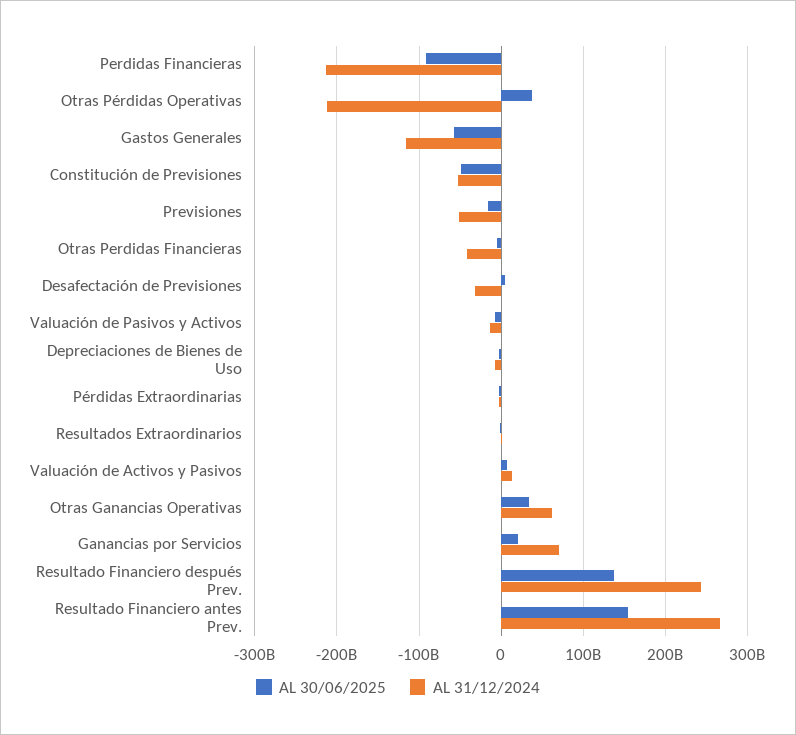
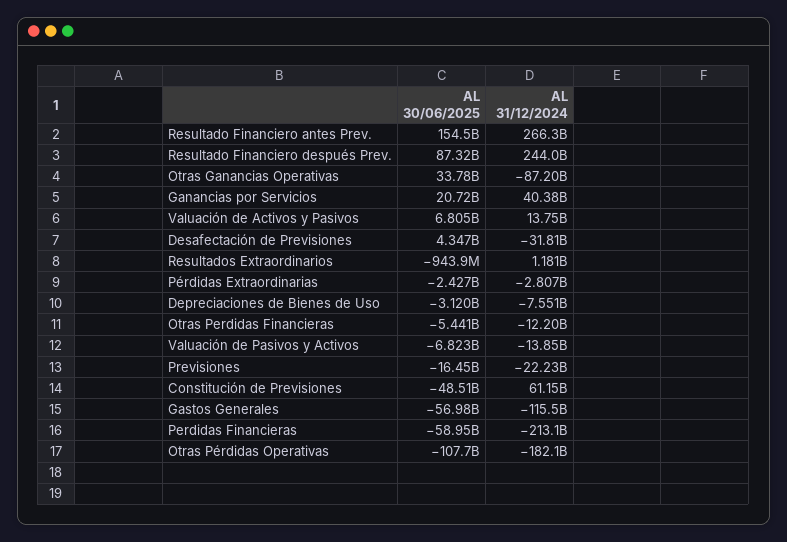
AL 30/06/2025, Perdidas Financieras: -90000000000 -> -58950000000
AL 30/06/2025, Otras Pérdidas Operativas: 40000000000 -> -107700000000
AL 31/12/2024, Otras Pérdidas Operativas: -210000000000 -> -182100000000
AL 31/12/2024, Constitución de Previsiones: -50000000000 -> 61150000000
AL 31/12/2024, Previsiones: -50000000000 -> -22230000000
AL 31/12/2024, Otras Perdidas Financieras: -40000000000 -> -12200000000
AL 31/12/2024, Otras Ganancias Operativas: 60000000000 -> -87200000000
AL 31/12/2024, Ganancias por Servicios: 70000000000 -> 40380000000
AL 30/06/2025, Resultado Financiero después Prev.: 140000000000 -> 87320000000

